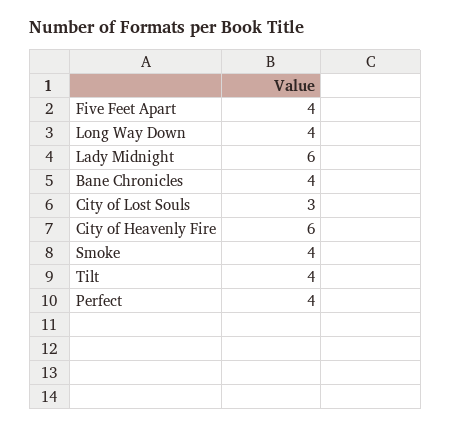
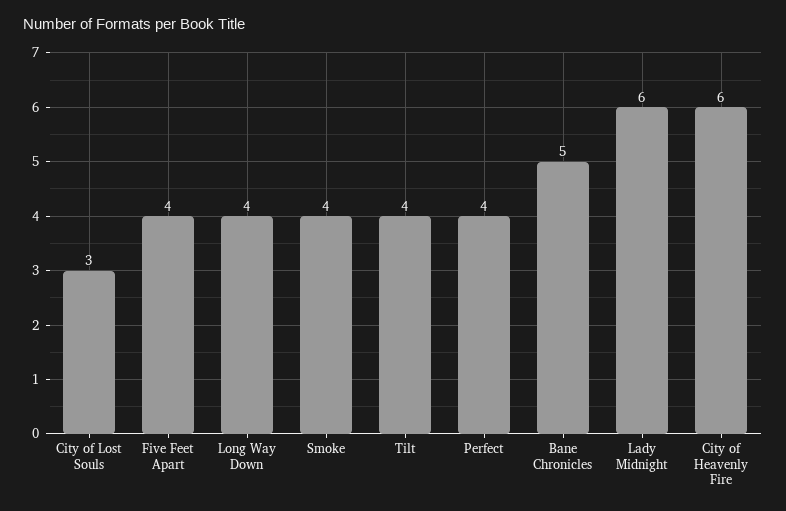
Bane Chronicles: 4 -> 5

